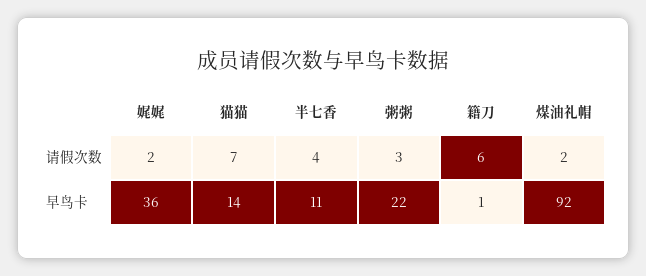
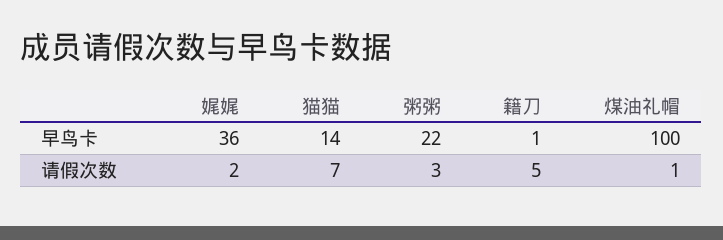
半七香, 请假次数: 4 -> none
籍刀, 请假次数: 6 -> 5
煤油礼帽, 请假次数: 2 -> 1
半七香, 早鸟卡: 11 -> none
煤油礼帽, 早鸟卡: 92 -> 100

